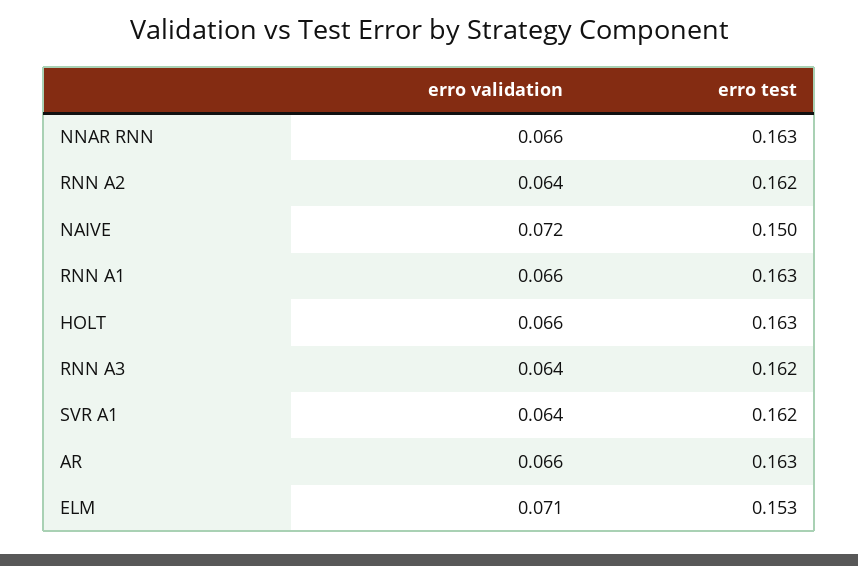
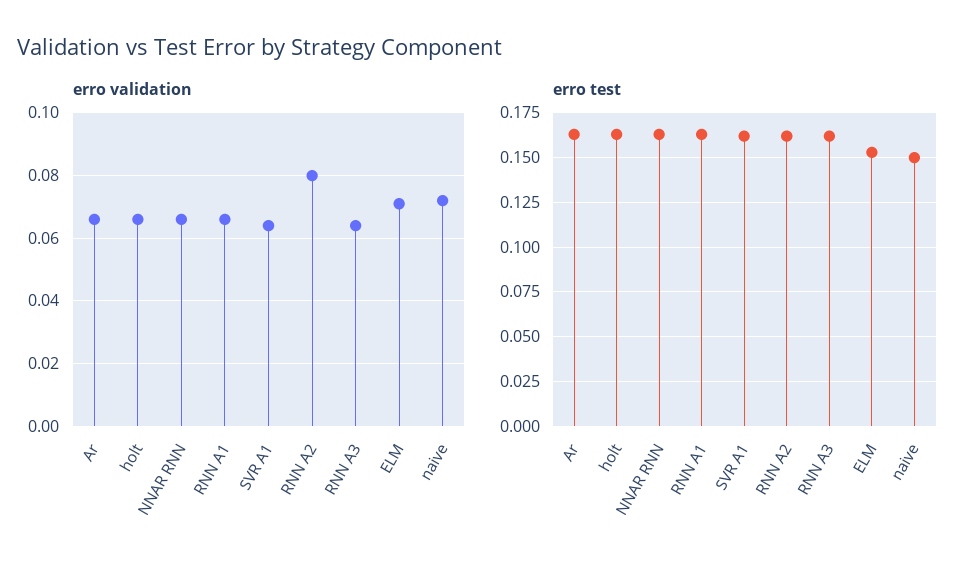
erro validation, RNN A2: 0.064 -> 0.08

